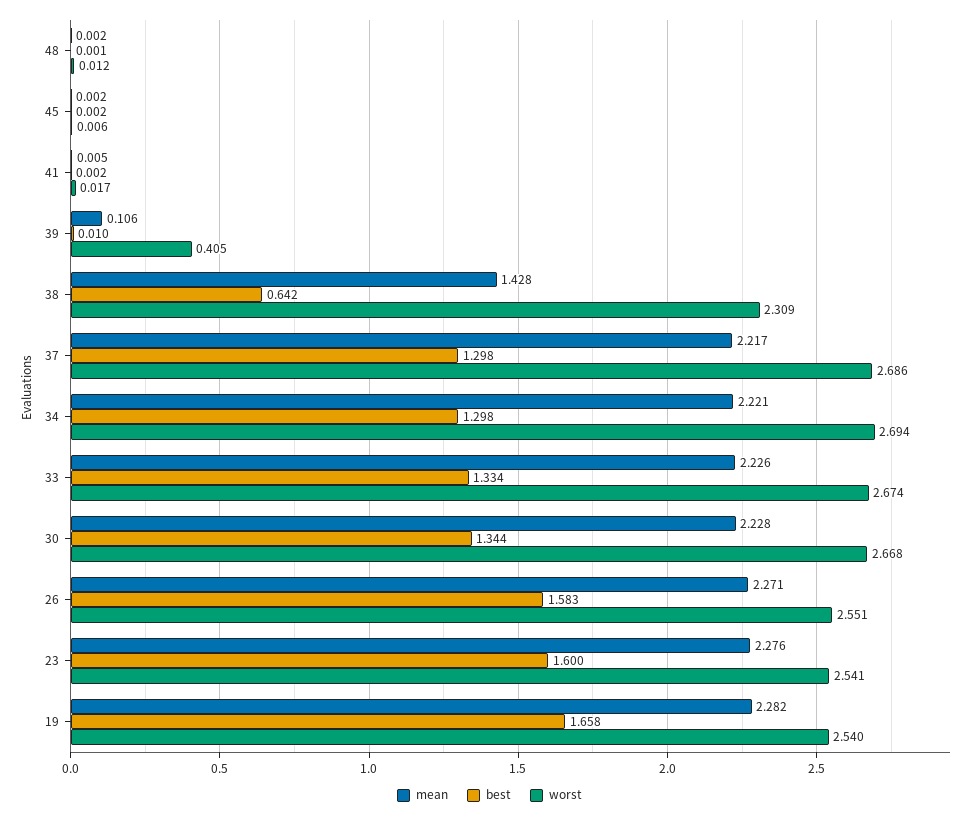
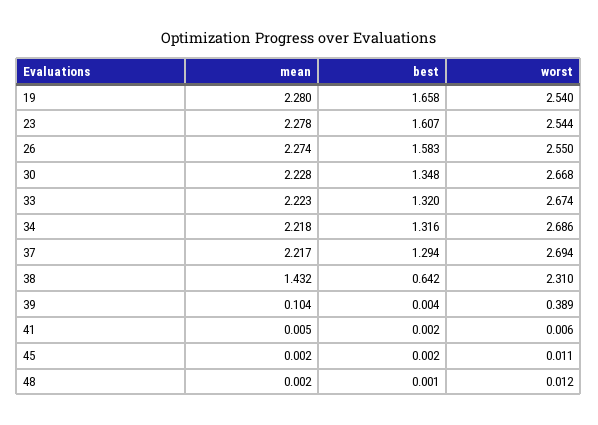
worst, 45: 0.006 -> 0.011
worst, 41: 0.017 -> 0.006
mean, 39: 0.106 -> 0.104
best, 39: 0.01 -> 0.004
worst, 39: 0.405 -> 0.389
mean, 38: 1.428 -> 1.432
worst, 38: 2.309 -> 2.31
best, 37: 1.298 -> 1.294
worst, 37: 2.686 -> 2.694
mean, 34: 2.221 -> 2.218
best, 34: 1.298 -> 1.316
worst, 34: 2.694 -> 2.686
mean, 33: 2.226 -> 2.223
best, 33: 1.334 -> 1.32
best, 30: 1.344 -> 1.348
mean, 26: 2.271 -> 2.274
worst, 26: 2.551 -> 2.55
mean, 23: 2.276 -> 2.278
best, 23: 1.6 -> 1.607
worst, 23: 2.541 -> 2.544
mean, 19: 2.282 -> 2.28

